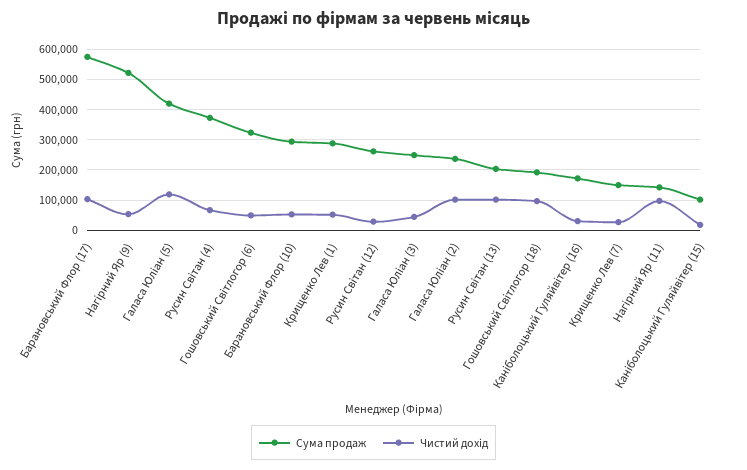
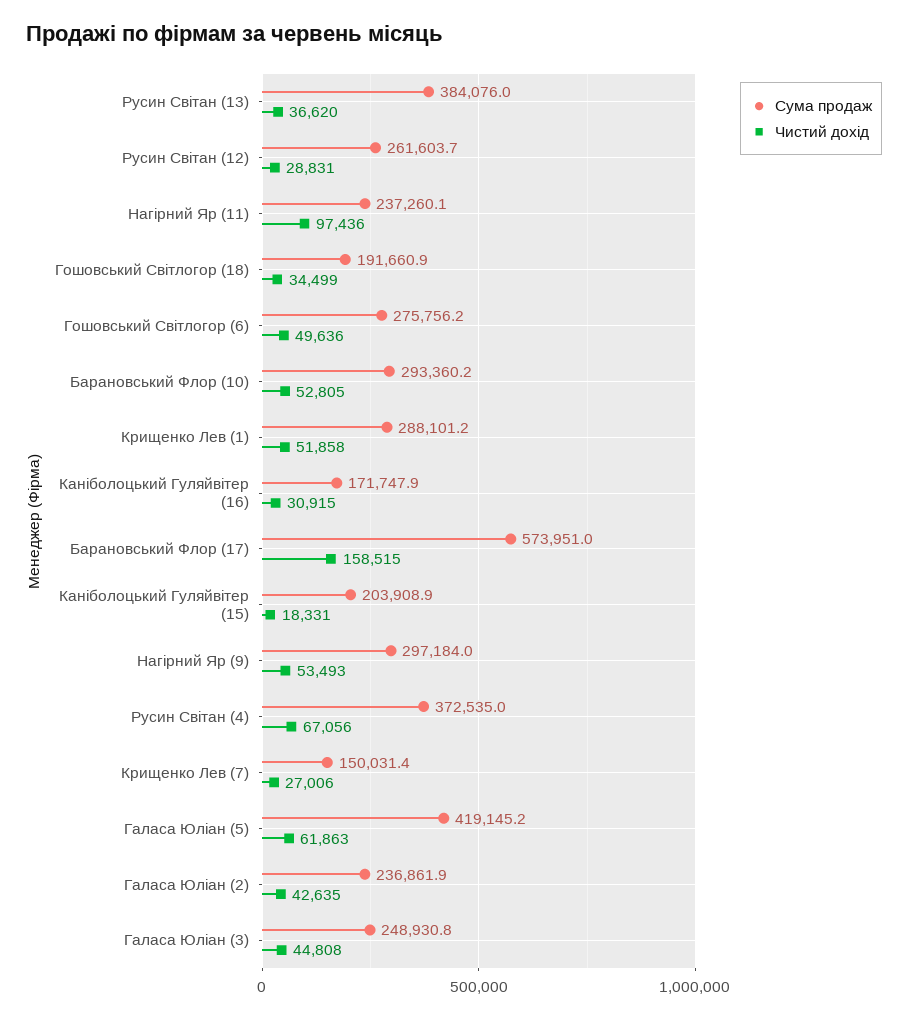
Чистий дохід, Барановський Флор (17): 100000 -> 158515
Сума продаж, Нагірний Яр (9): 520000 -> 297184
Чистий дохід, Галаса Юліан (5): 120000 -> 61863
Сума продаж, Гошовський Світлогор (6): 320000 -> 275756.2
Чистий дохід, Галаса Юліан (2): 100000 -> 42635
Сума продаж, Русин Світан (13): 200000 -> 384076
Чистий дохід, Русин Світан (13): 100000 -> 36620
Чистий дохід, Гошовський Світлогор (18): 100000 -> 34499
Сума продаж, Нагірний Яр (11): 140000 -> 237260.1
Сума продаж, Каніболоцький Гуляйвітер (15): 100000 -> 203908.9

